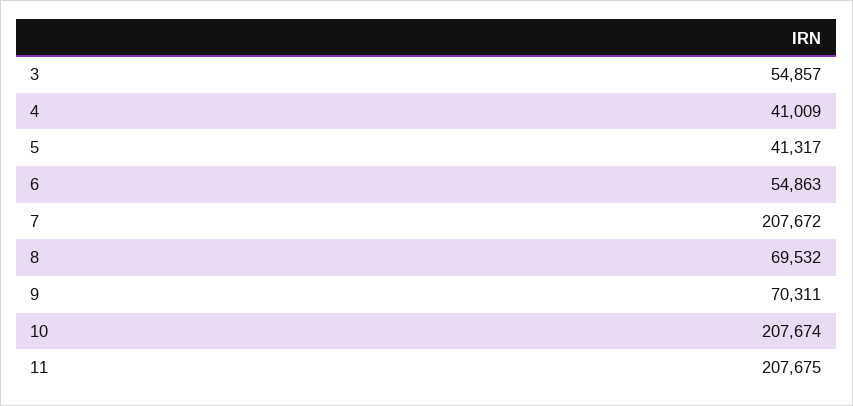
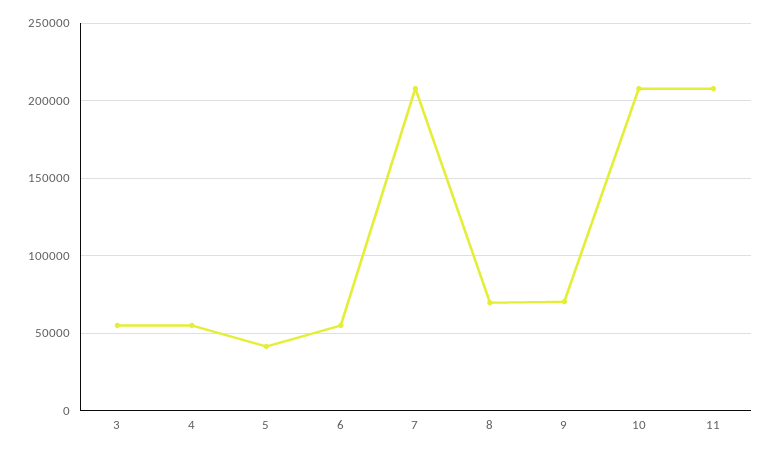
4: 41009 -> 55000

